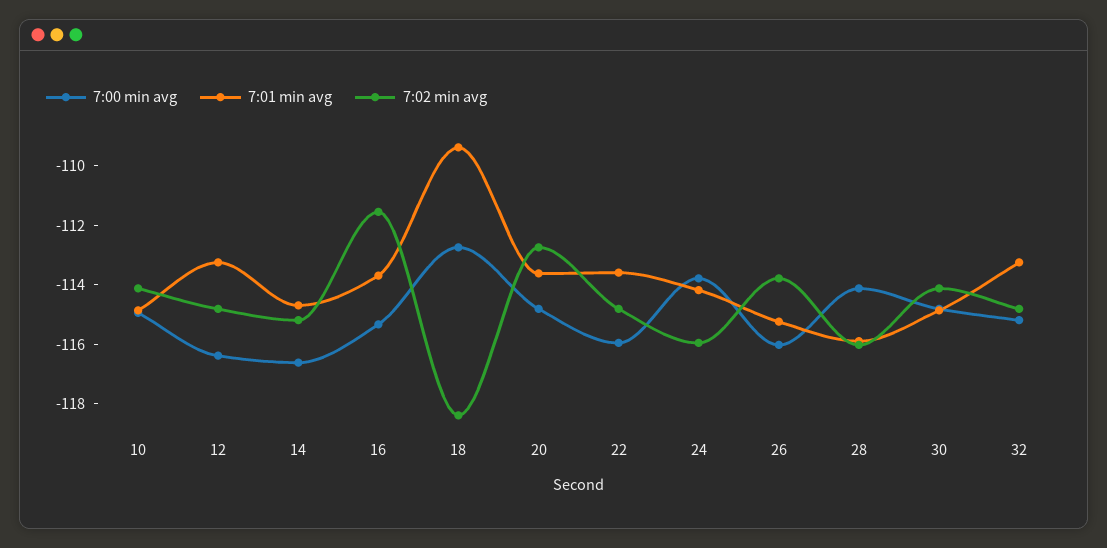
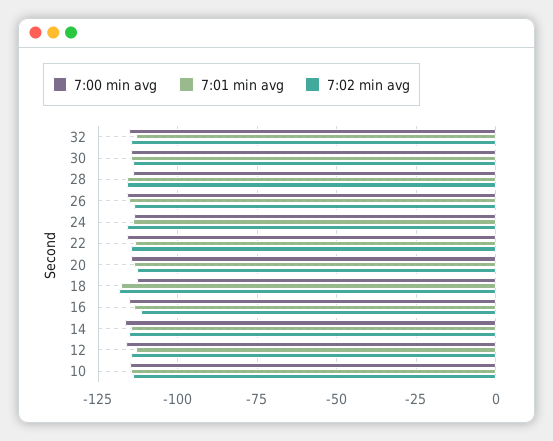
7:01 min avg, 18: -109.5 -> -117.5

